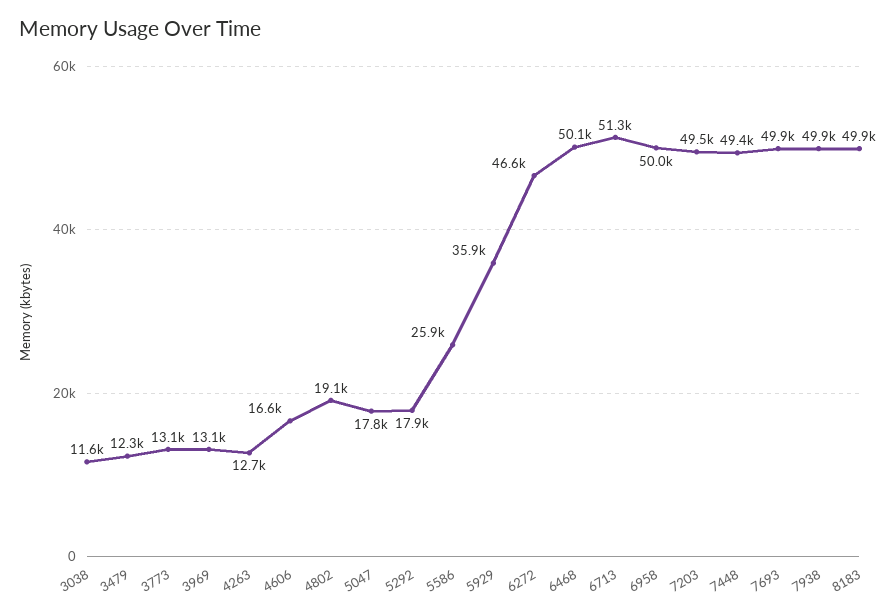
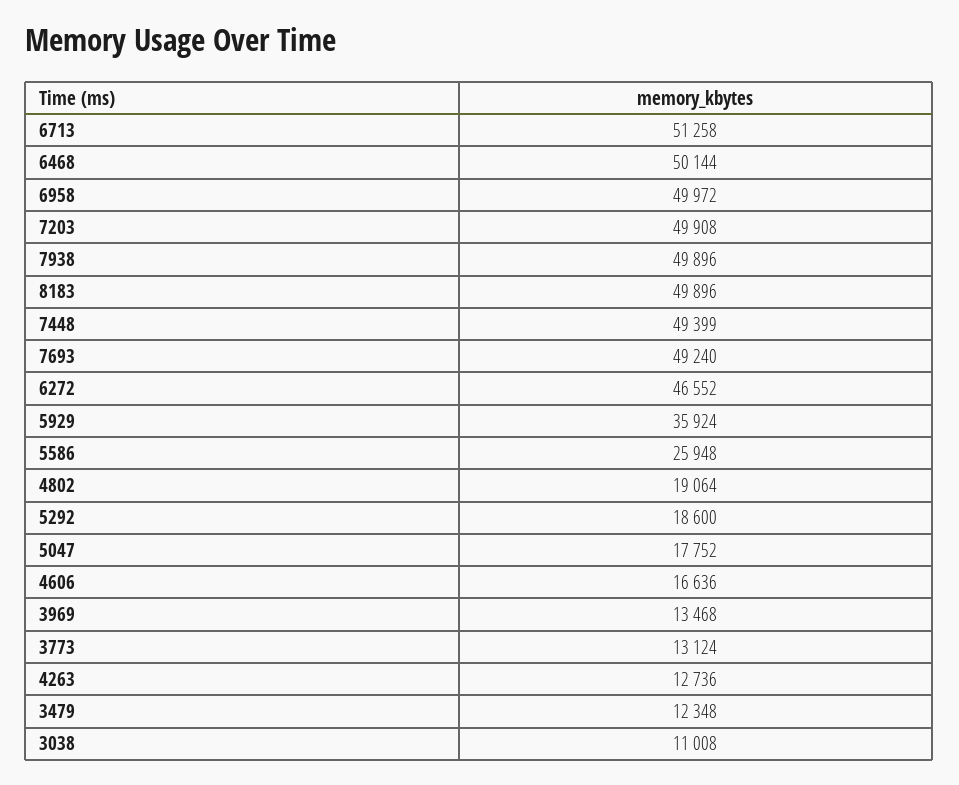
3038: 11600 -> 11008
3969: 13100 -> 13468
5292: 17900 -> 18600
7203: 49500 -> 49908
7693: 49900 -> 49240

